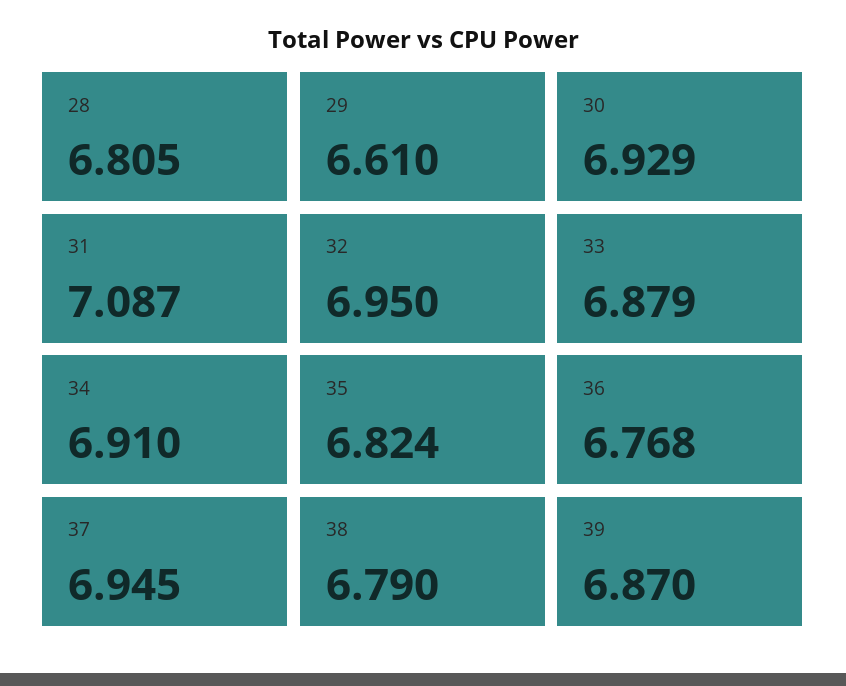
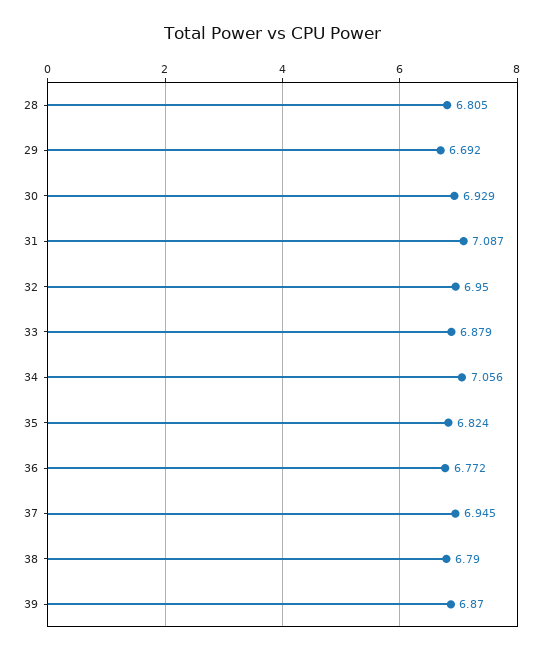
29: 6.61 -> 6.692
34: 6.91 -> 7.056
36: 6.768 -> 6.772

